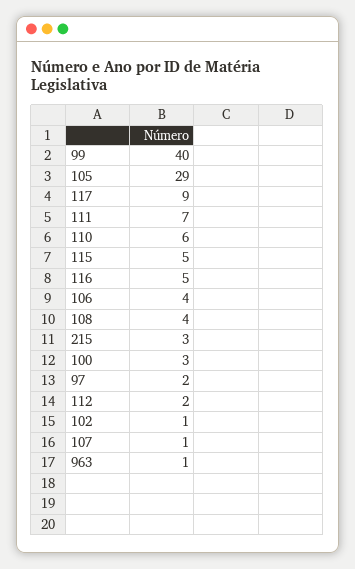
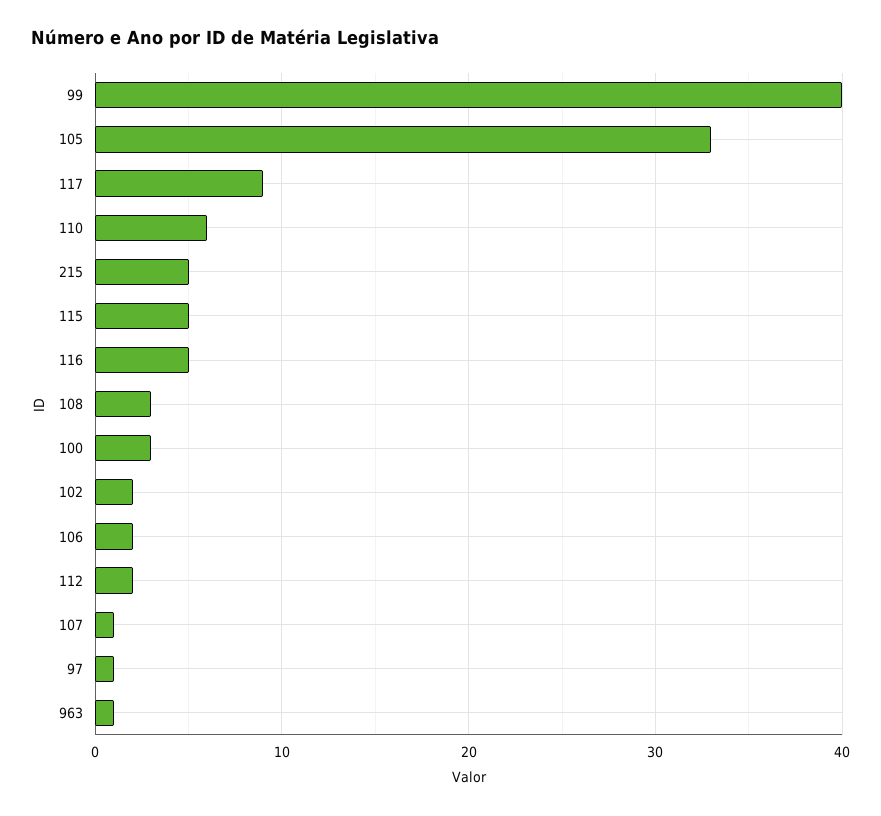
105: 29 -> 33
111: 7 -> none
106: 4 -> 2
108: 4 -> 3
215: 3 -> 5
97: 2 -> 1
102: 1 -> 2

